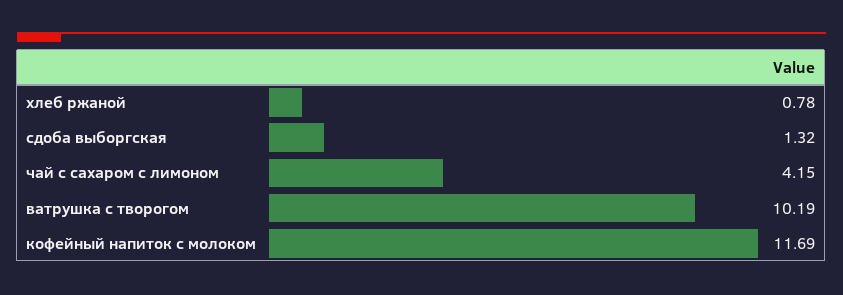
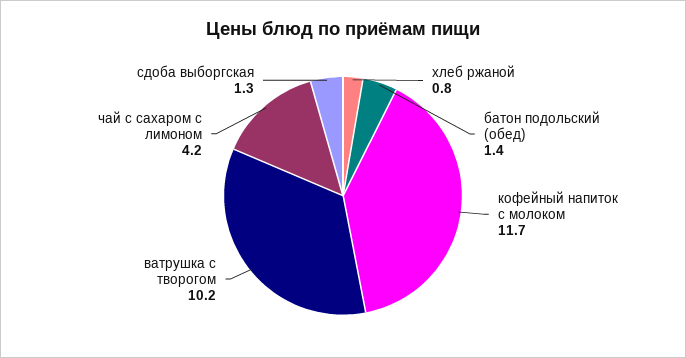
батон подольский (обед): none -> 1.4

